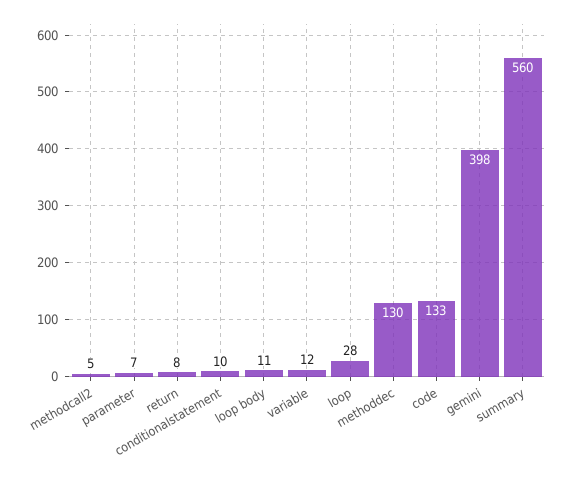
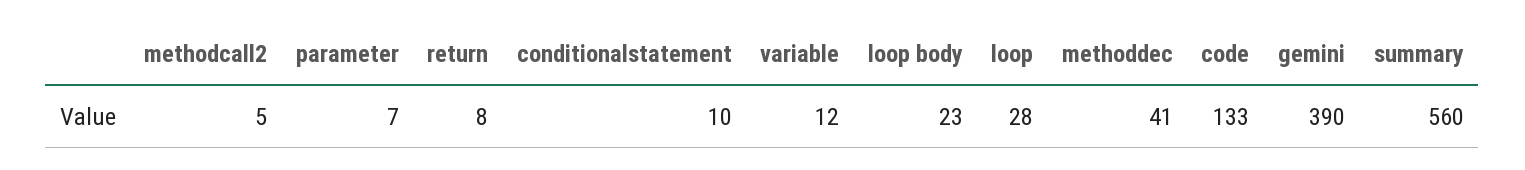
loop body: 11 -> 23
methoddec: 130 -> 41
gemini: 398 -> 390

